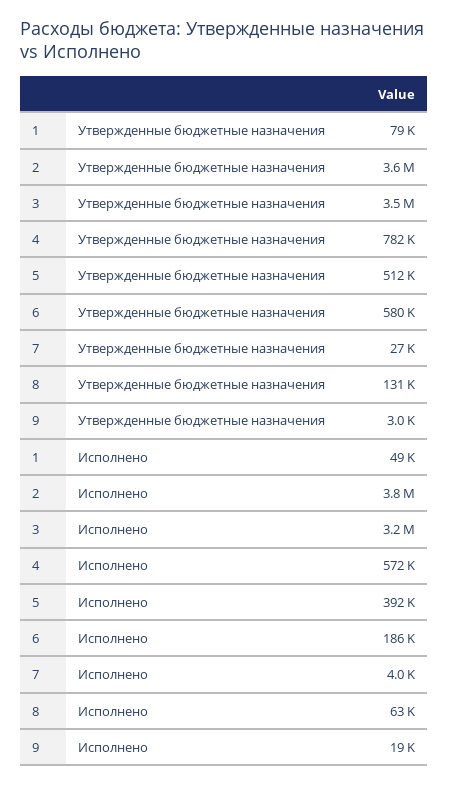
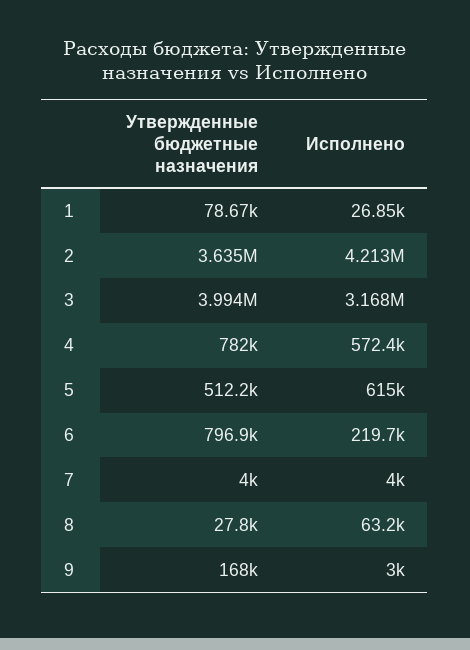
3, Утвержденные бюджетные назначения: 3500000 -> 3994000
6, Утвержденные бюджетные назначения: 580000 -> 796900
7, Утвержденные бюджетные назначения: 27000 -> 4000
8, Утвержденные бюджетные назначения: 131000 -> 27800
9, Утвержденные бюджетные назначения: 3000 -> 168000
1, Исполнено: 49000 -> 26850
2, Исполнено: 3800000 -> 4213000
5, Исполнено: 392000 -> 615000
6, Исполнено: 186000 -> 219700
9, Исполнено: 19000 -> 3000

